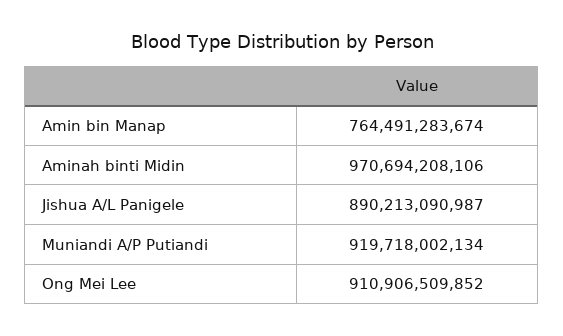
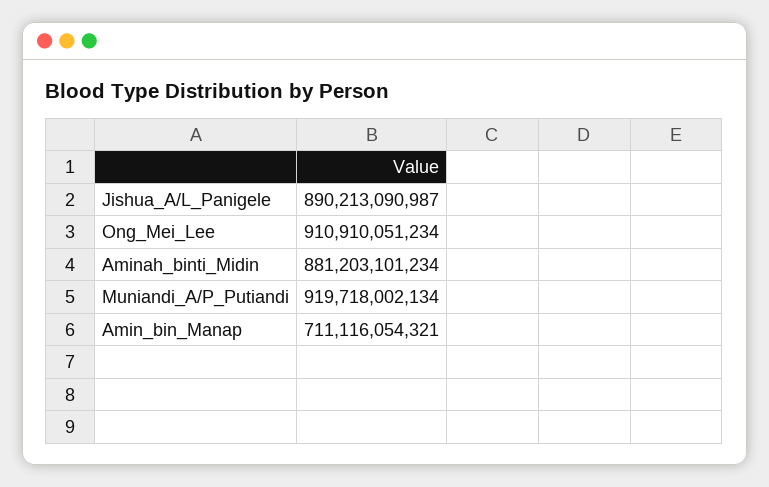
Amin bin Manap: 764491283674 -> 711116054321
Aminah binti Midin: 970694208106 -> 881203101234
Ong Mei Lee: 910906509852 -> 910910051234

